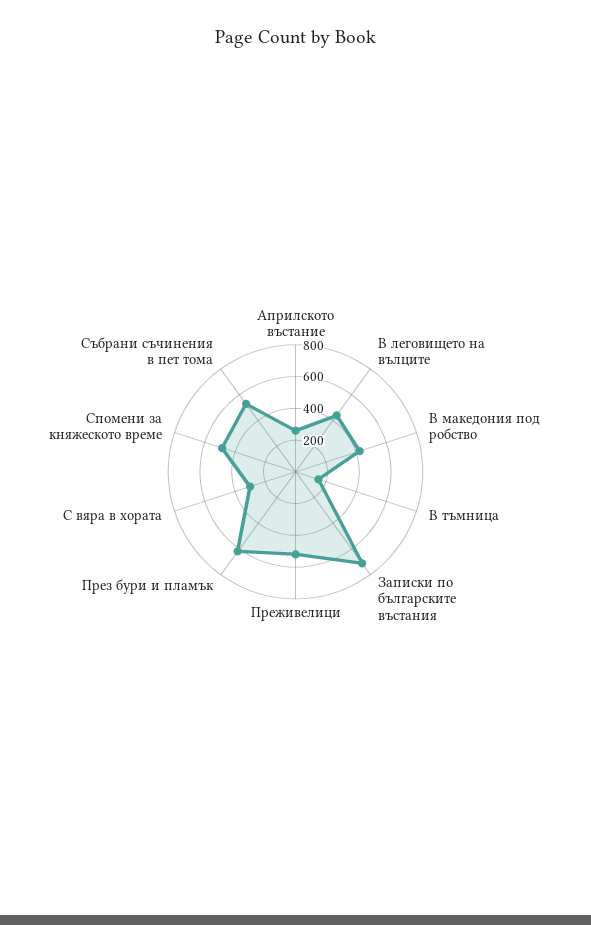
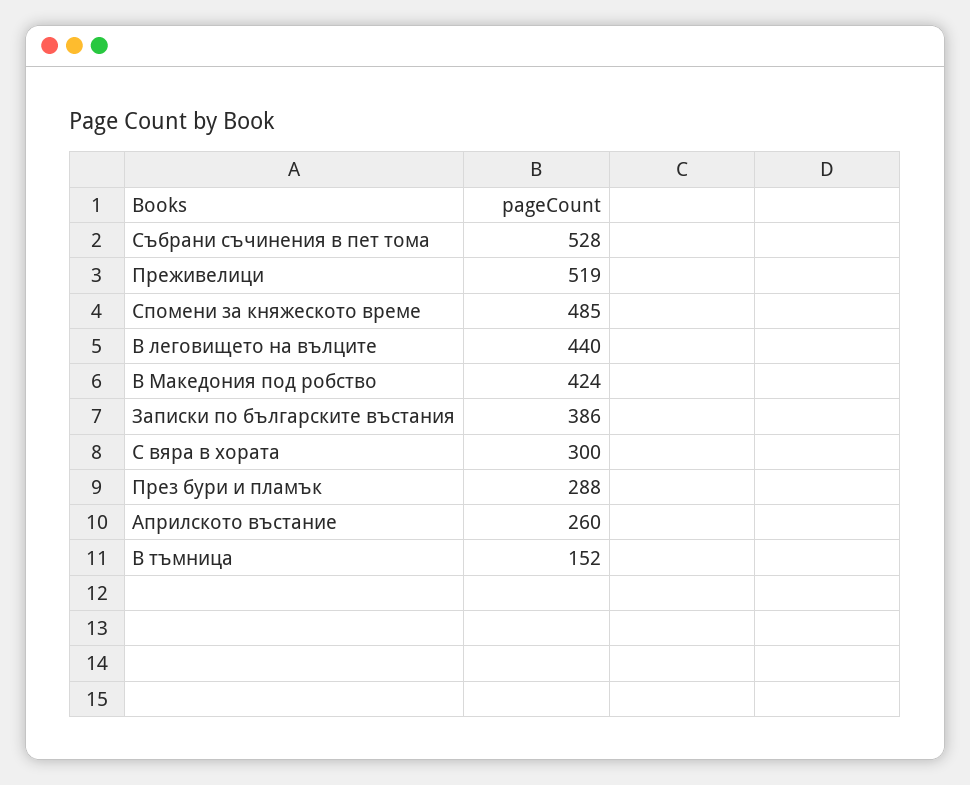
Записки по българските въстания: 700 -> 386
През бури и пламък: 600 -> 288

